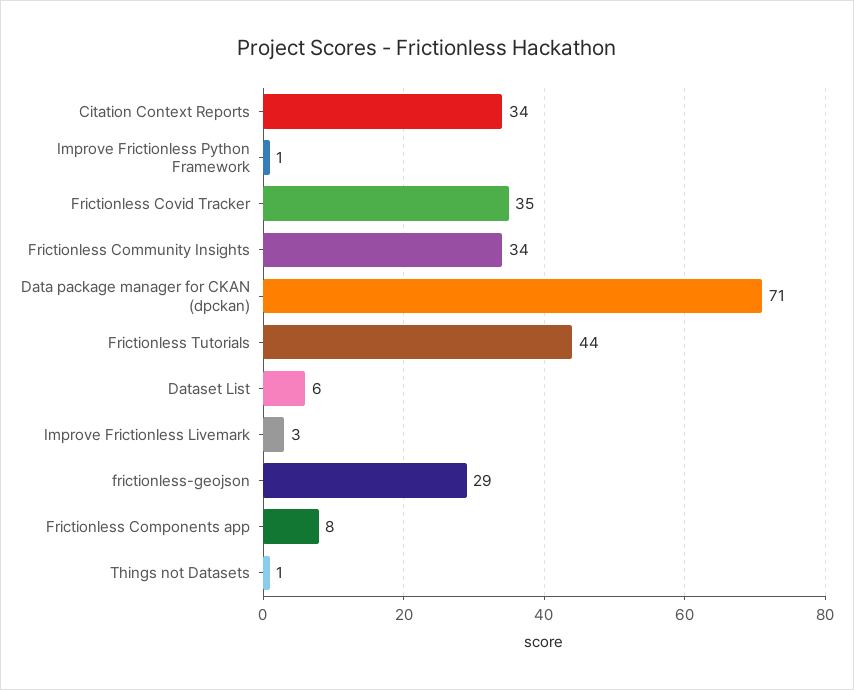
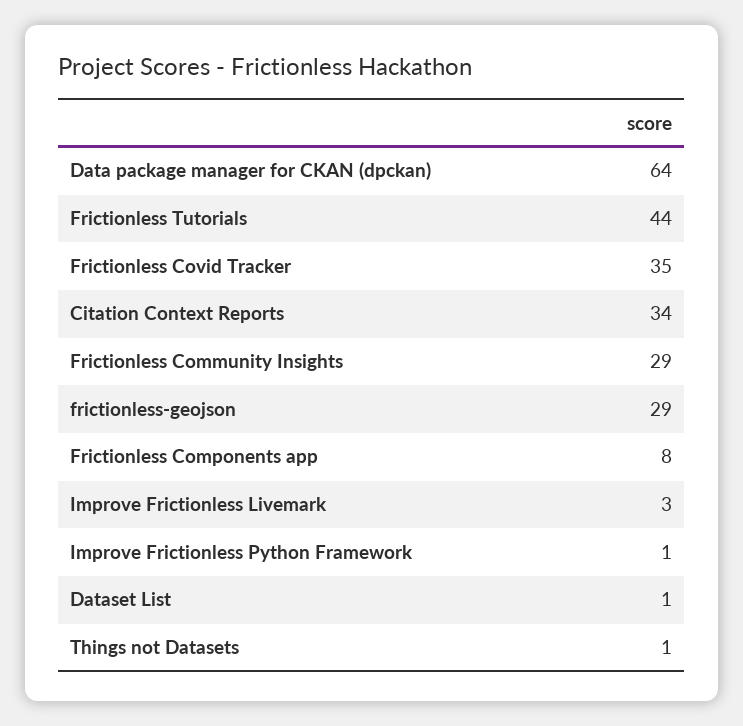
Frictionless Community Insights: 34 -> 29
Data package manager for CKAN (dpckan): 71 -> 64
Dataset List: 6 -> 1

